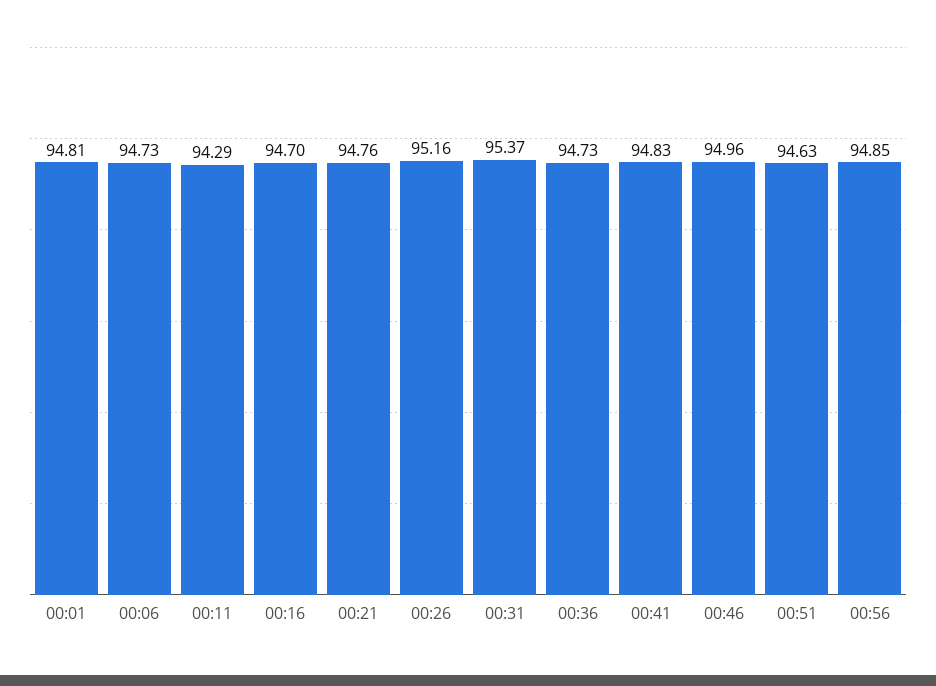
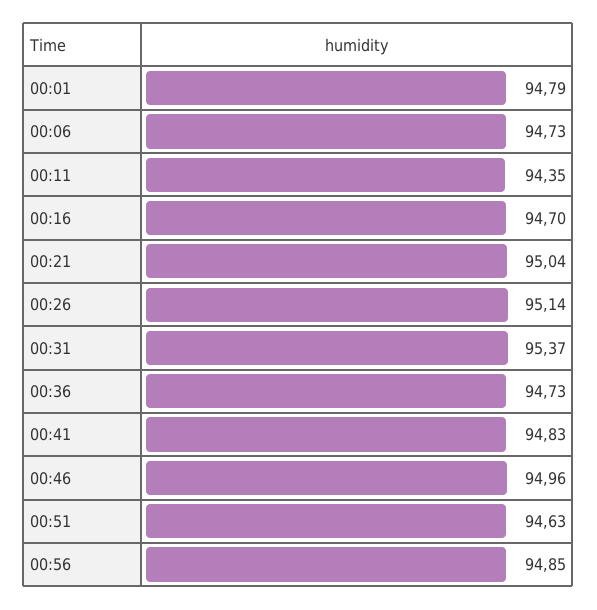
00:01: 94.81 -> 94.79
00:11: 94.29 -> 94.35
00:21: 94.76 -> 95.04
00:26: 95.16 -> 95.14

